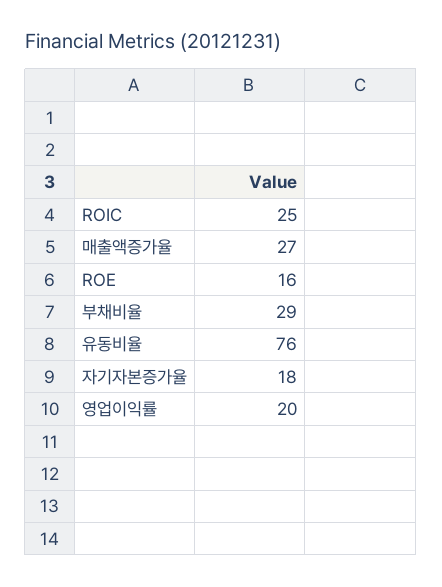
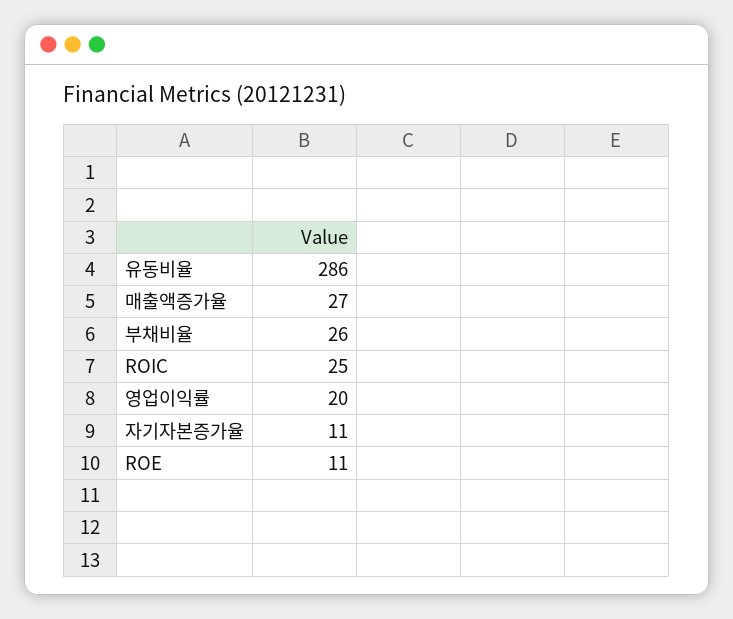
ROE: 16 -> 11
부채비율: 29 -> 26
유동비율: 76 -> 286
자기자본증가율: 18 -> 11

